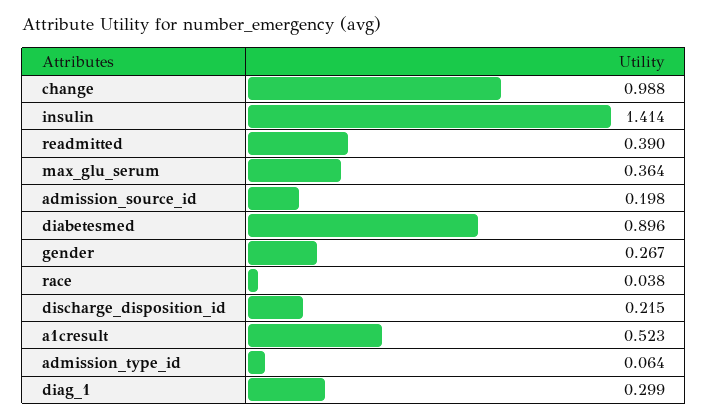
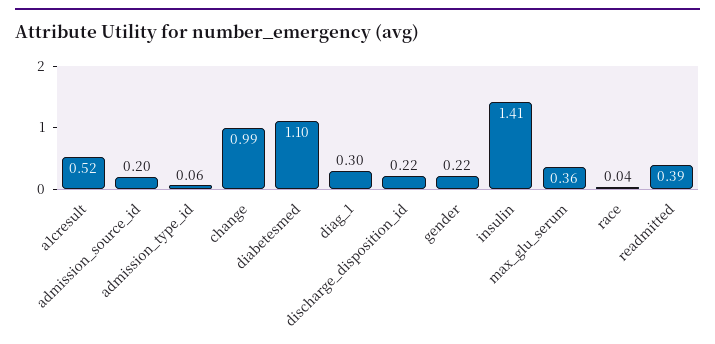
diabetesmed: 0.896 -> 1.1
gender: 0.267 -> 0.22

